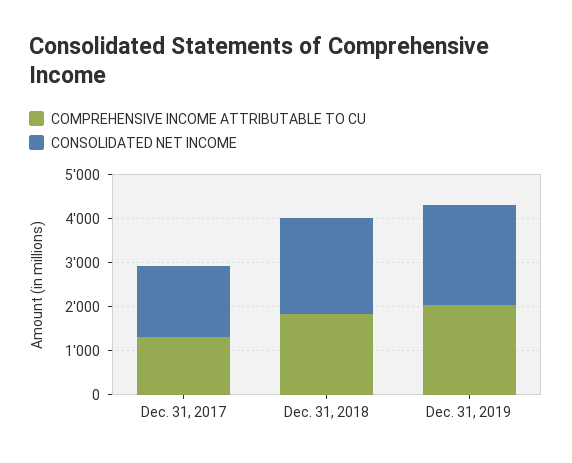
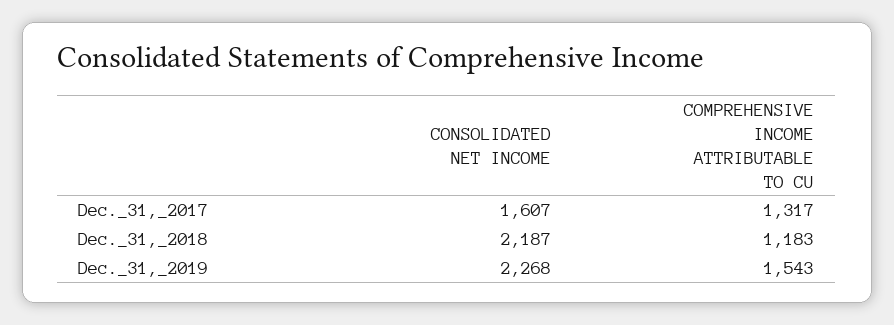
COMPREHENSIVE INCOME ATTRIBUTABLE TO CU, Dec. 31, 2018: 1800 -> 1183
COMPREHENSIVE INCOME ATTRIBUTABLE TO CU, Dec. 31, 2019: 2000 -> 1543

